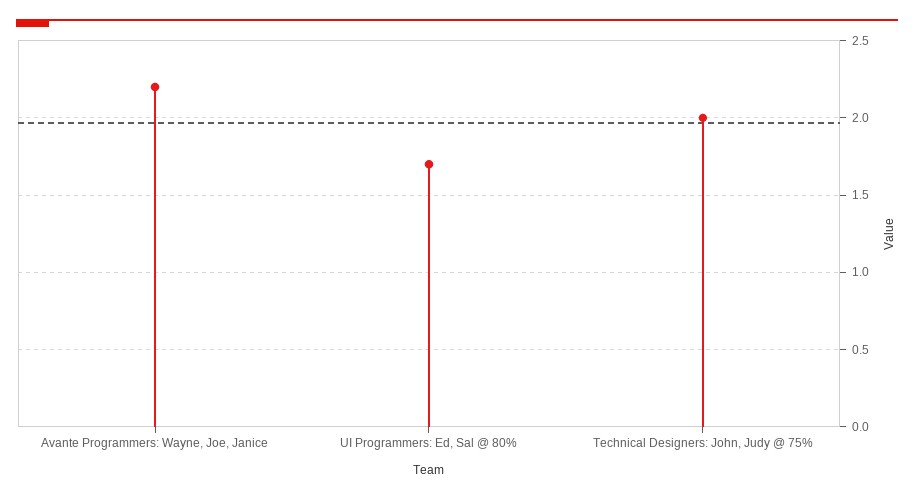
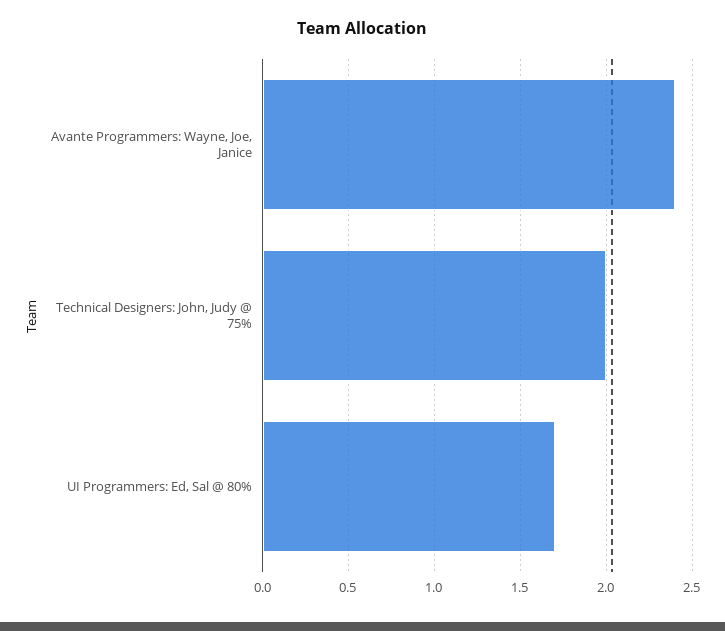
Avante Programmers: Wayne, Joe, Janice: 2.2 -> 2.4

